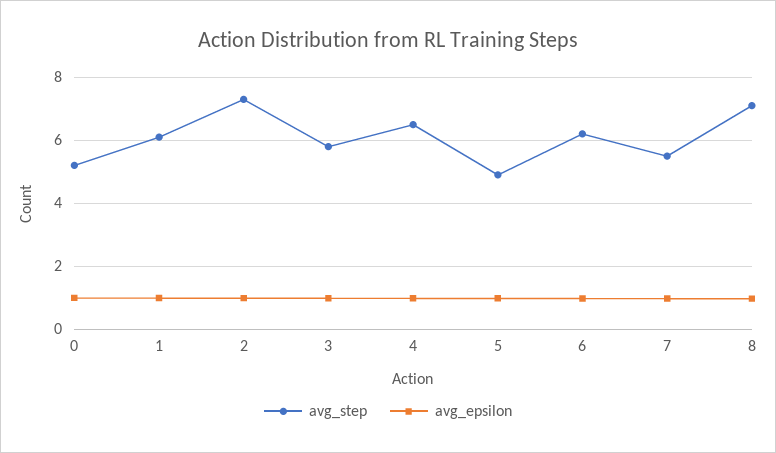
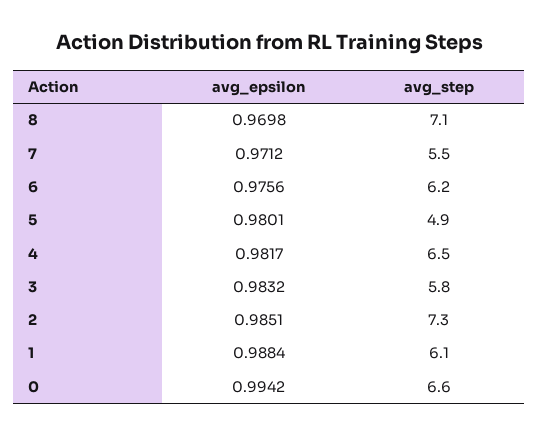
avg_step, 0: 5.2 -> 6.6

